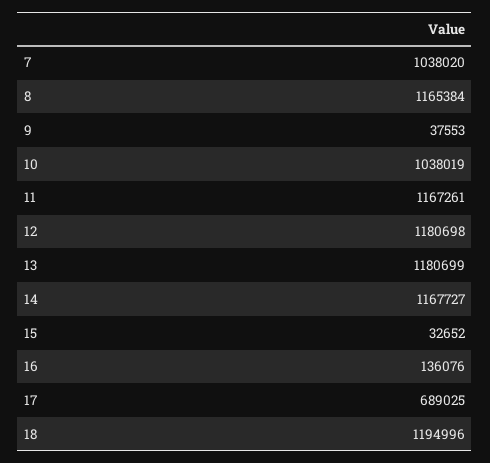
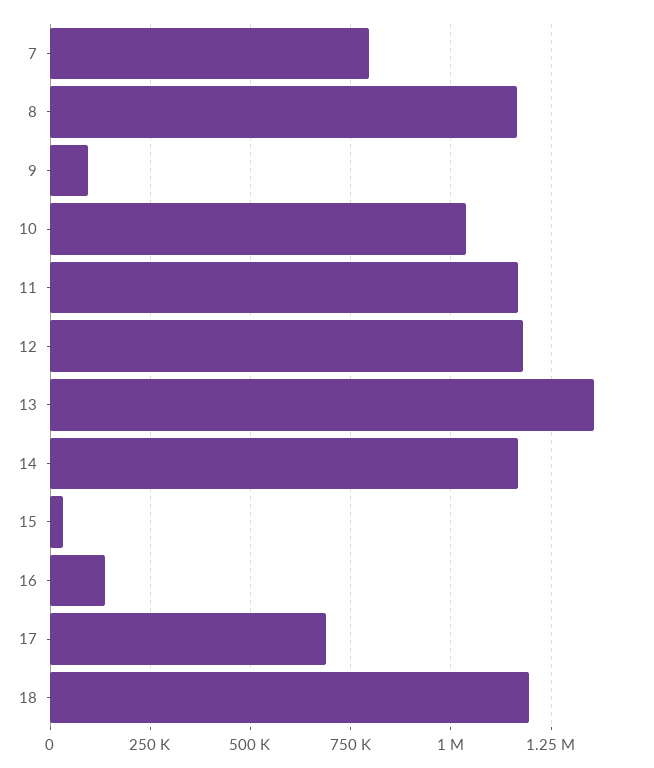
7: 1038020 -> 800000
9: 37553 -> 100000
13: 1180699 -> 1350000

